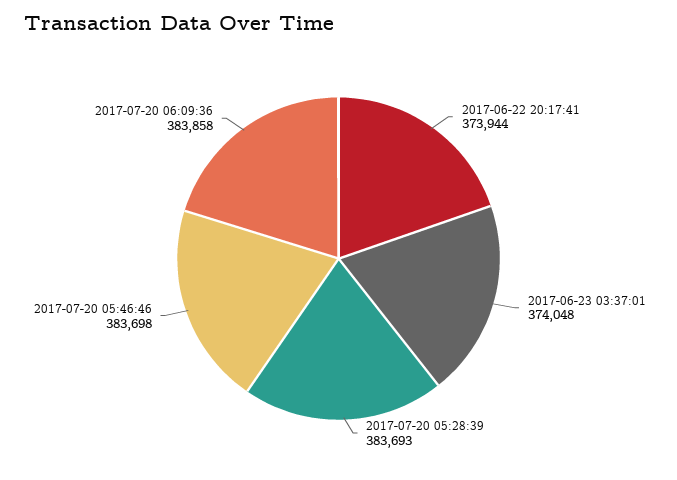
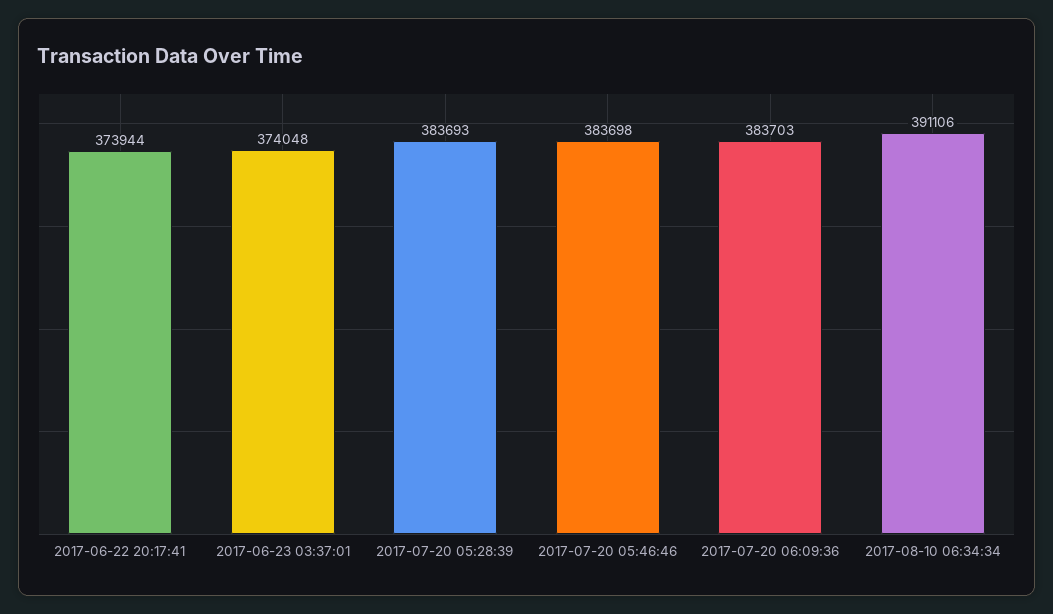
2017-07-20 06:09:36: 383858 -> 383703
2017-08-10 06:34:34: none -> 391106

